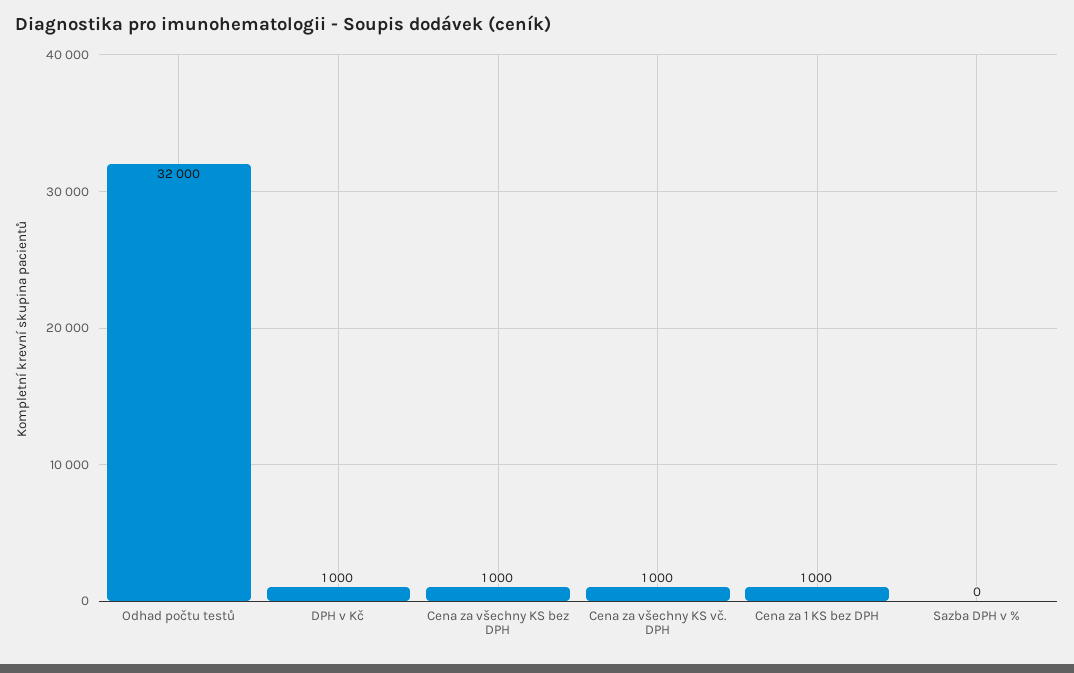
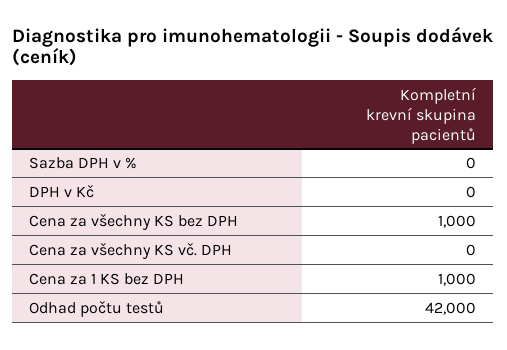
Odhad počtu testů: 32000 -> 42000
DPH v Kč: 1000 -> 0
Cena za všechny KS vč. DPH: 1000 -> 0

